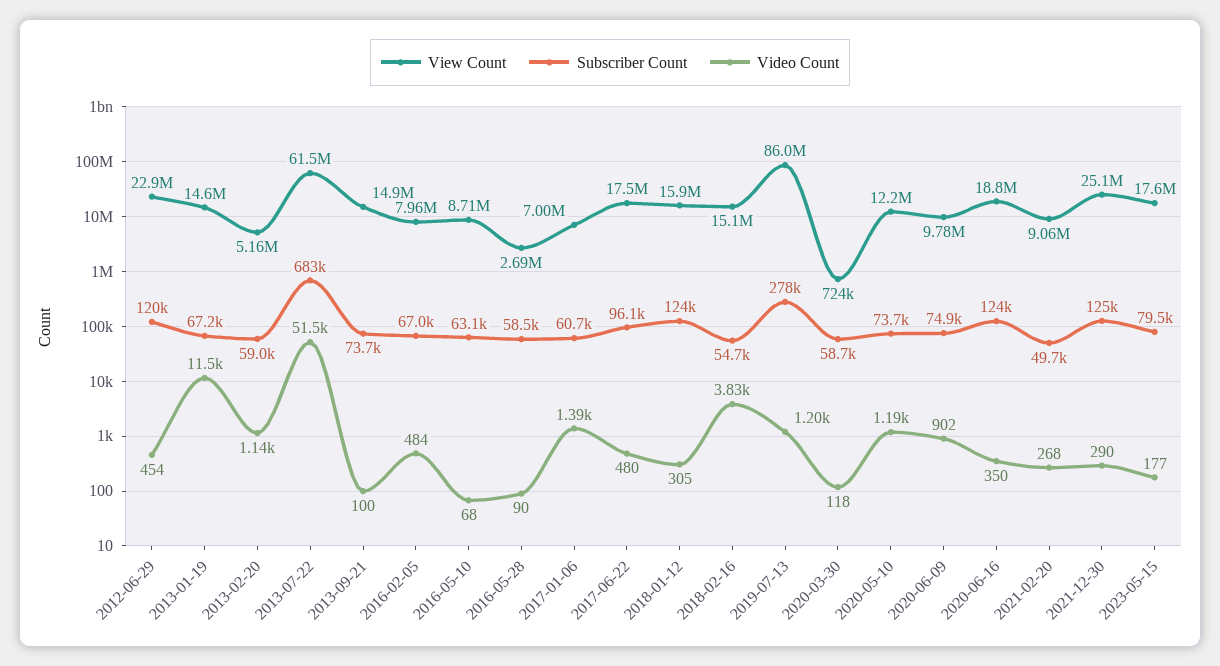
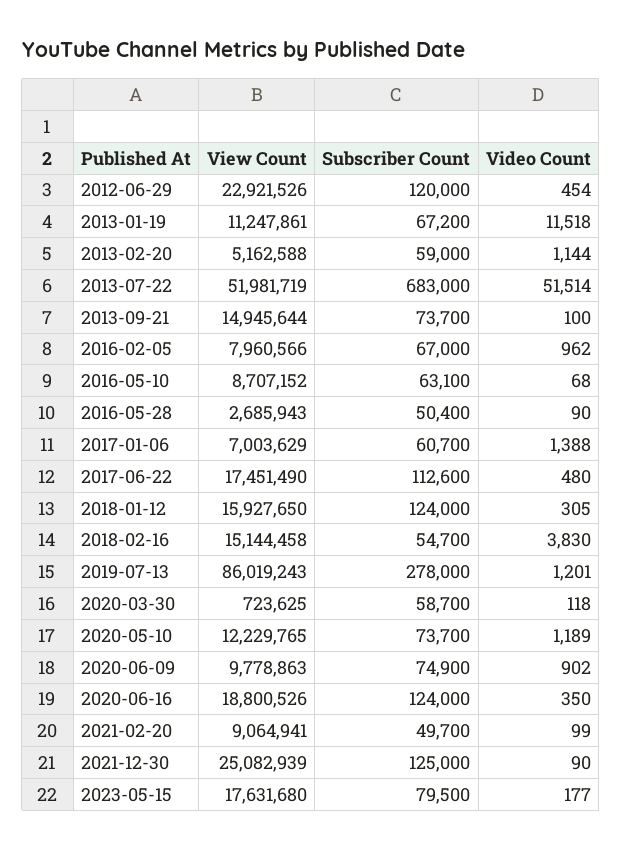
View Count, 2013-01-19: 14600000 -> 11247861
View Count, 2013-07-22: 61500000 -> 51981719
Video Count, 2016-02-05: 484 -> 962
Subscriber Count, 2016-05-28: 58500 -> 50400
Subscriber Count, 2017-06-22: 96100 -> 112600
Video Count, 2021-02-20: 268 -> 99
Video Count, 2021-12-30: 290 -> 90

